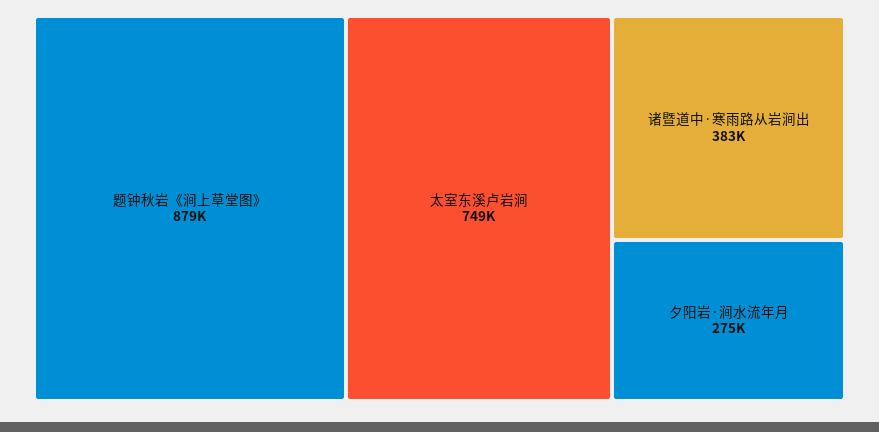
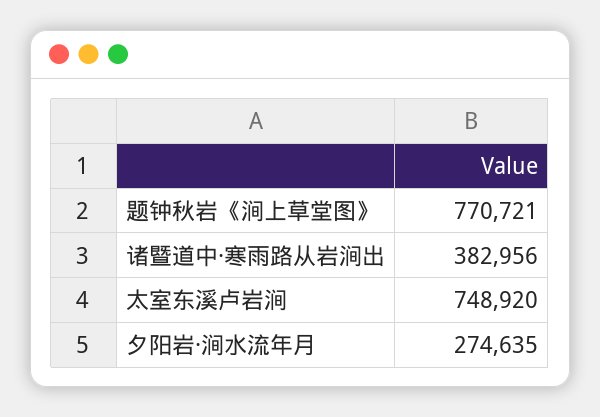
题钟秋岩《涧上草堂图》: 879000 -> 770721

